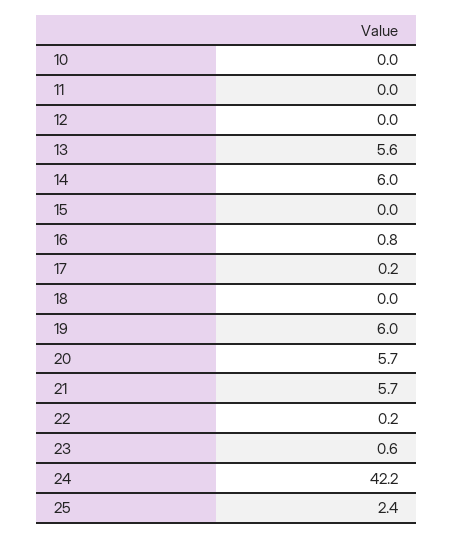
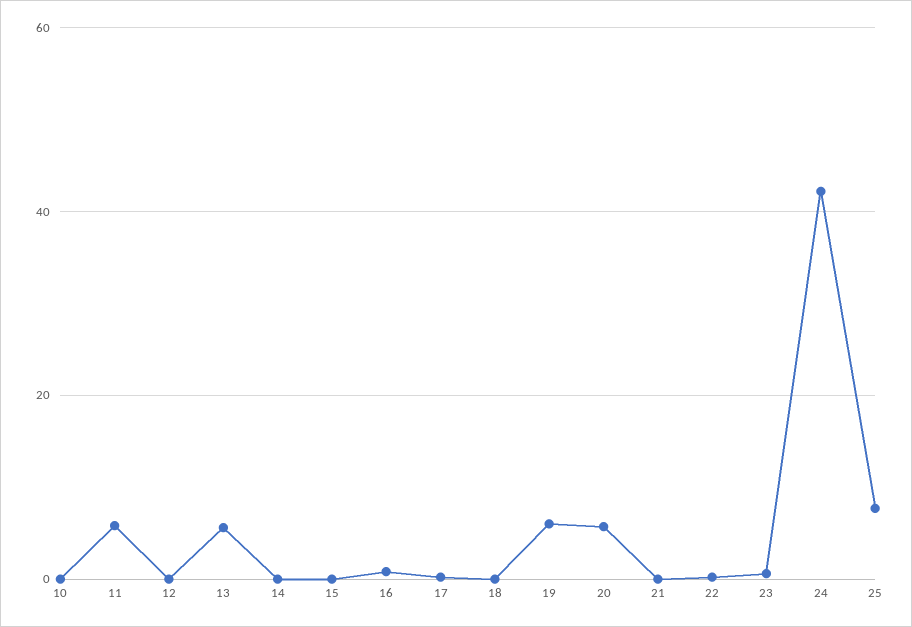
11: 0 -> 6
14: 6 -> 0
21: 5.7 -> 0
25: 2.4 -> 8

